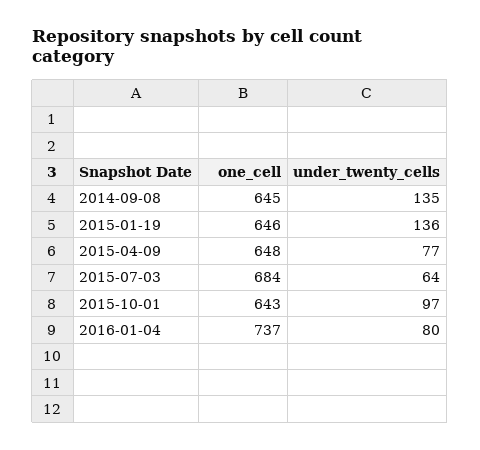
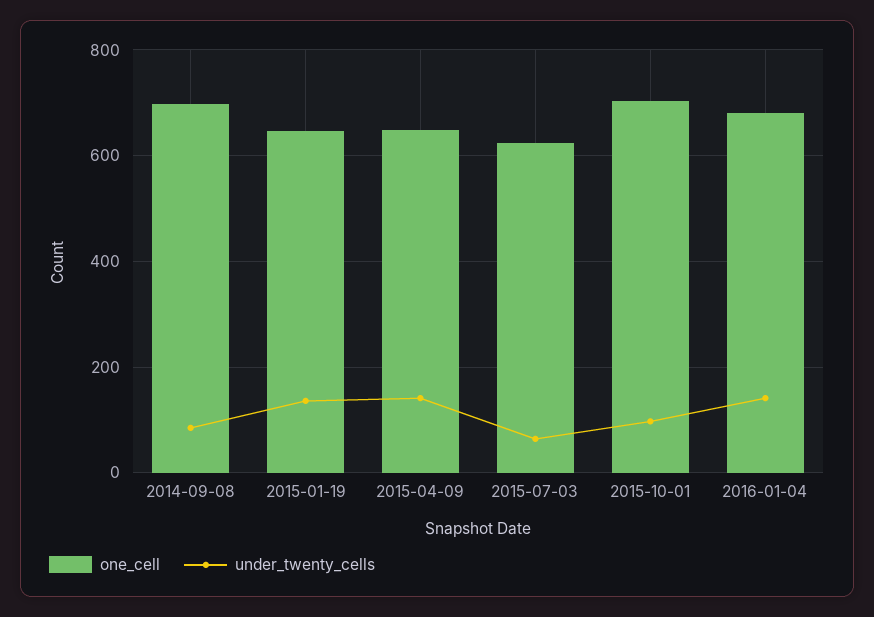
one_cell, 2014-09-08: 645 -> 700
under_twenty_cells, 2014-09-08: 135 -> 80
under_twenty_cells, 2015-04-09: 77 -> 140
one_cell, 2015-07-03: 684 -> 620
one_cell, 2015-10-01: 643 -> 700
one_cell, 2016-01-04: 737 -> 680
under_twenty_cells, 2016-01-04: 80 -> 140

